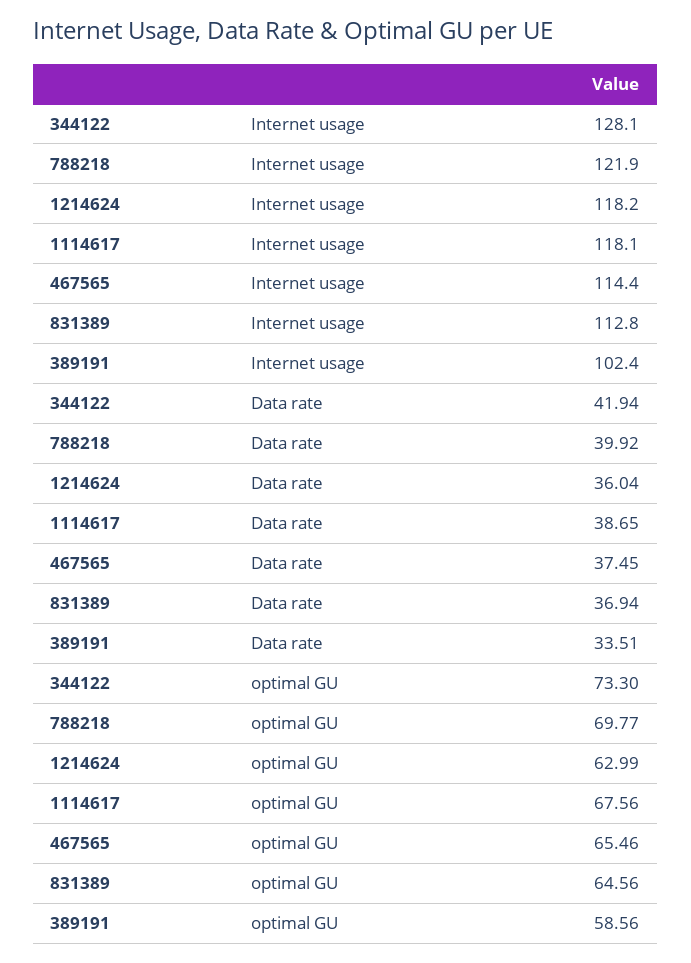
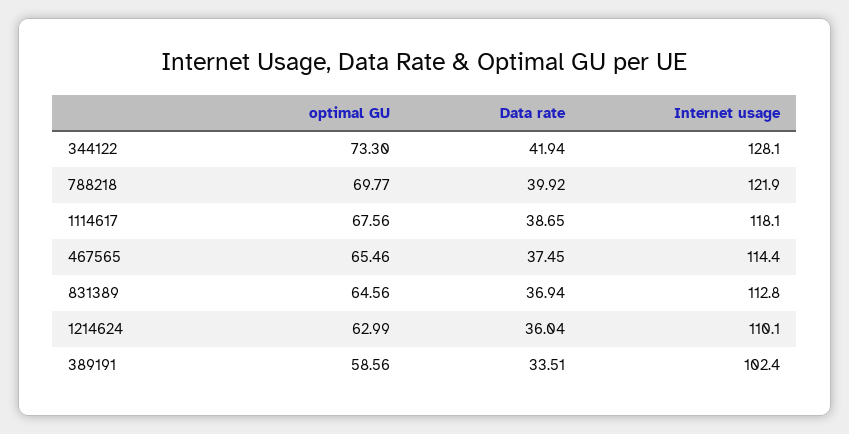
1214624, Internet usage: 118.2 -> 110.1

